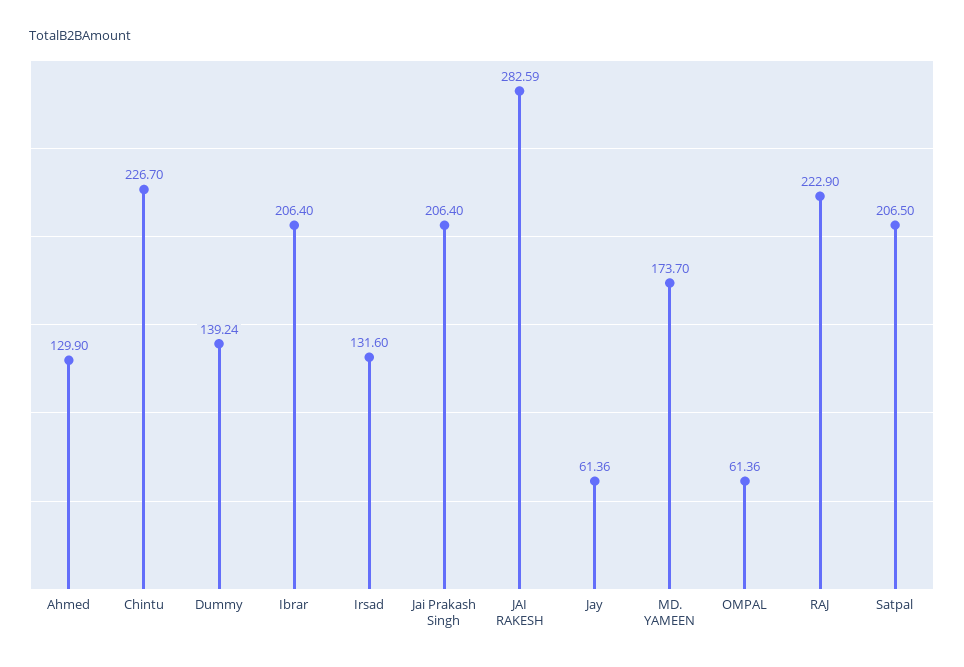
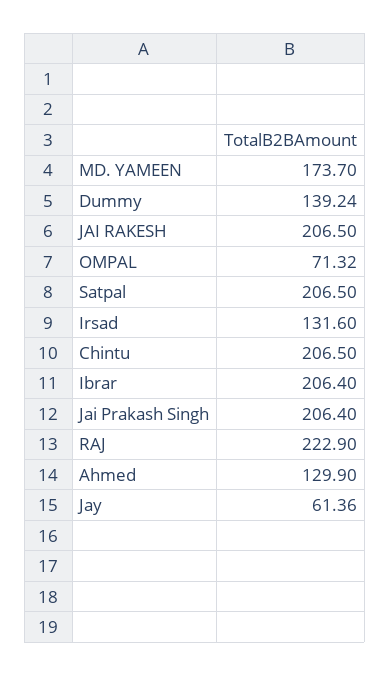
Chintu: 226.7 -> 206.5
JAI RAKESH: 282.59 -> 206.5
OMPAL: 61.36 -> 71.32

